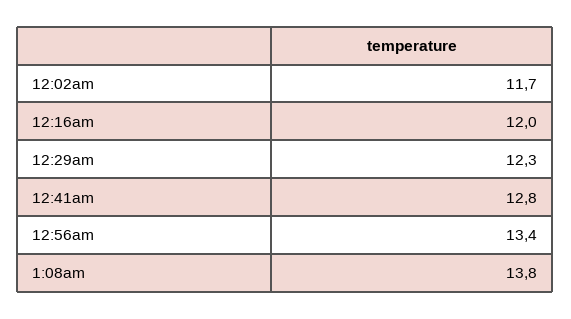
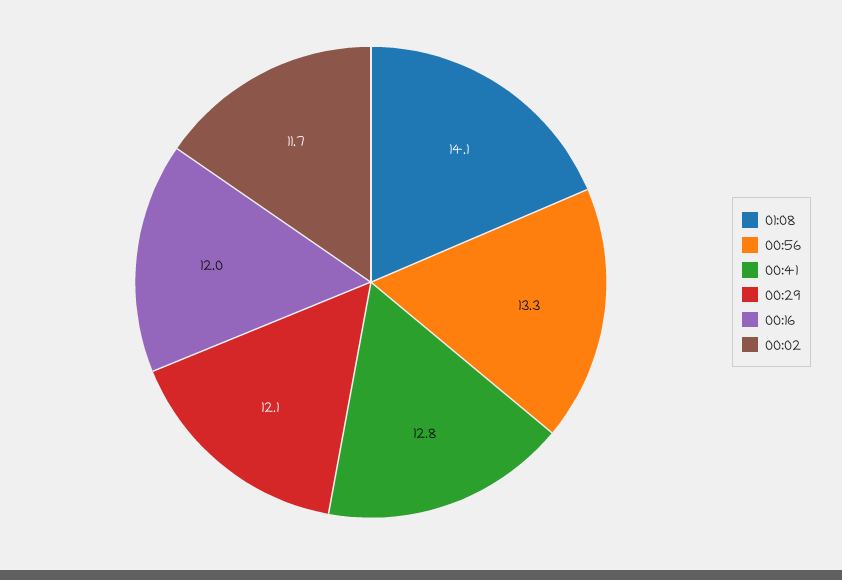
12:29am: 12.3 -> 12.1
12:56am: 13.4 -> 13.3
1:08am: 13.8 -> 14.1

